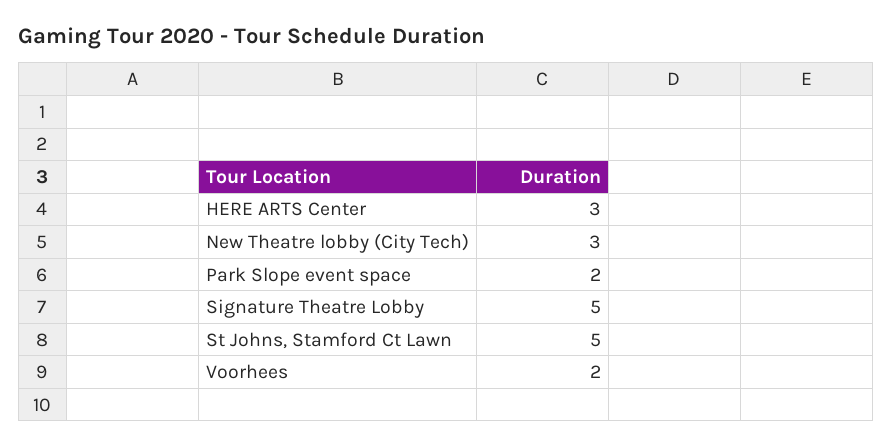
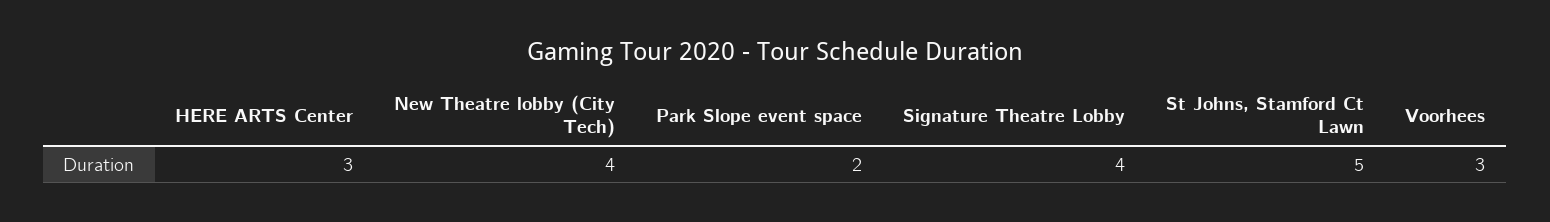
New Theatre lobby (City Tech): 3 -> 4
Signature Theatre Lobby: 5 -> 4
Voorhees: 2 -> 3

